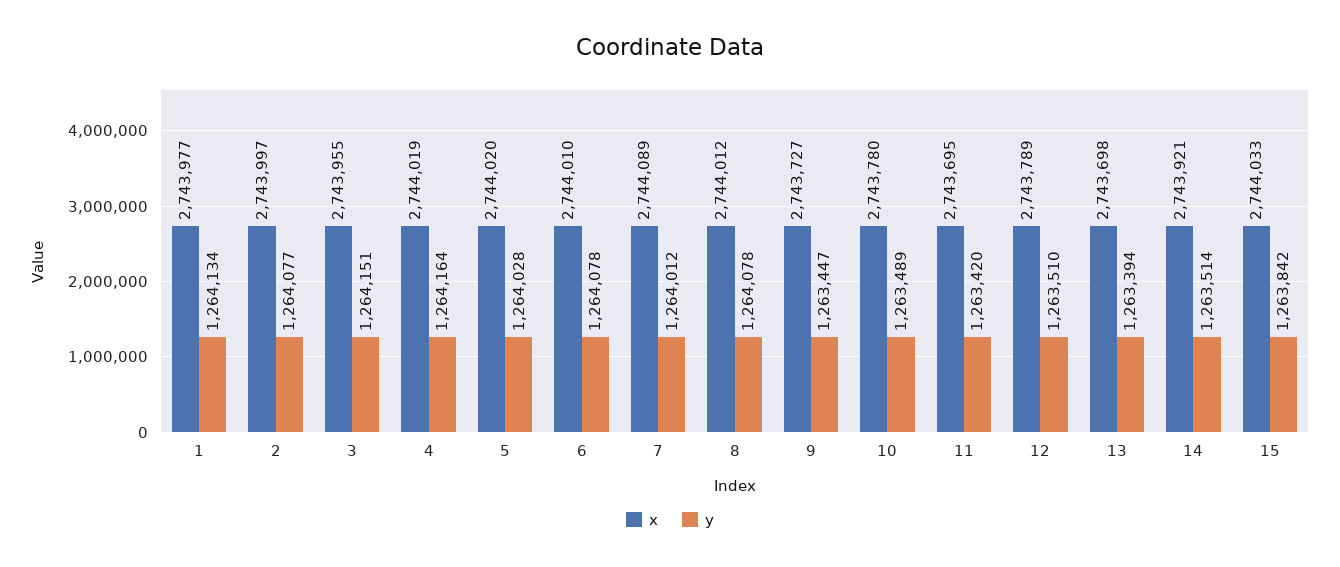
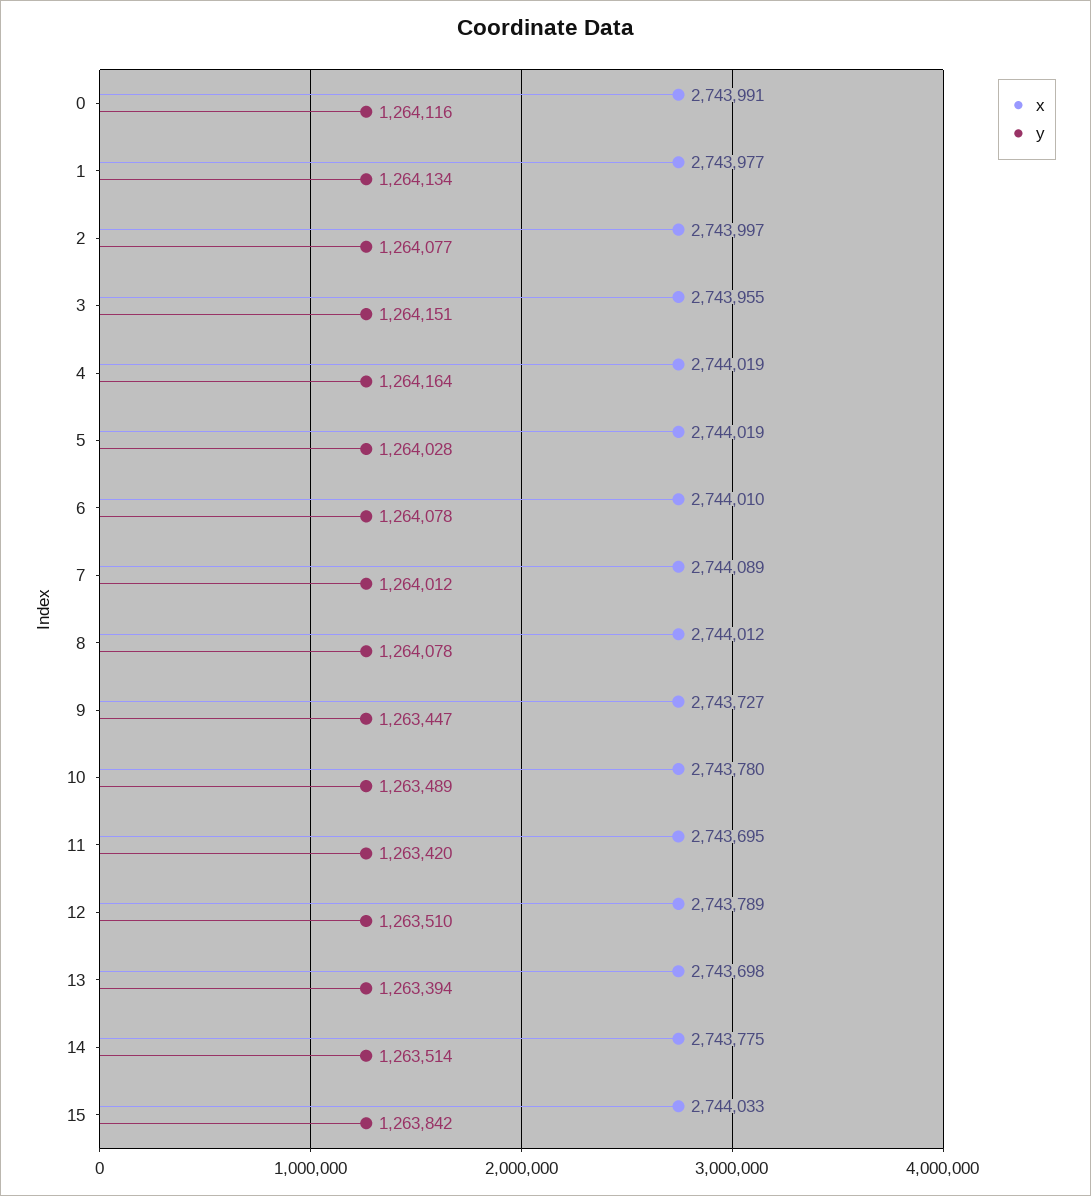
x, 5: 2744020 -> 2744019
x, 14: 2743921 -> 2743775
x, 0: none -> 2743991
y, 0: none -> 1264116

